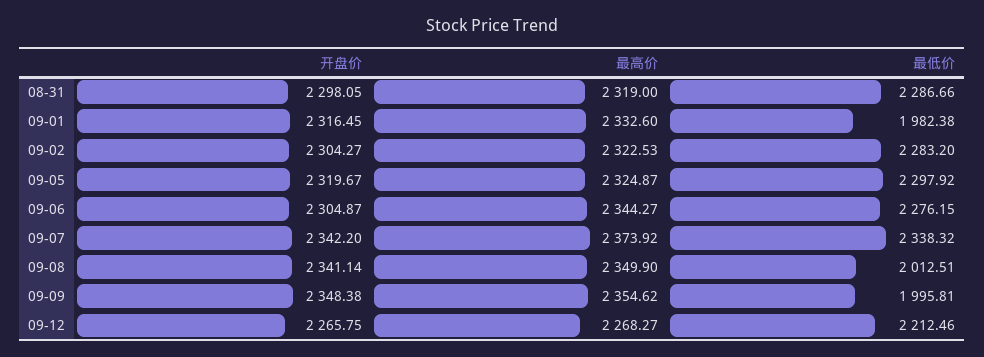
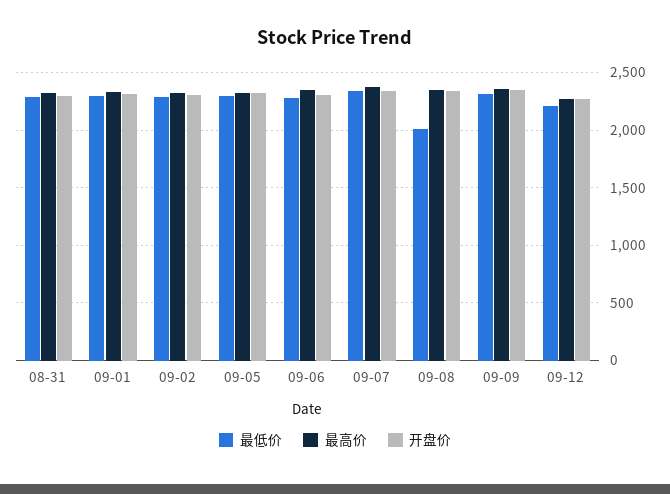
最低价, 09-01: 1982.38 -> 2300
最低价, 09-09: 1995.81 -> 2300

